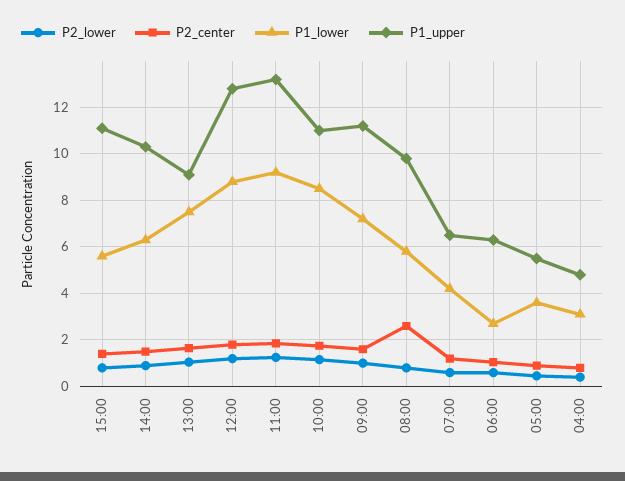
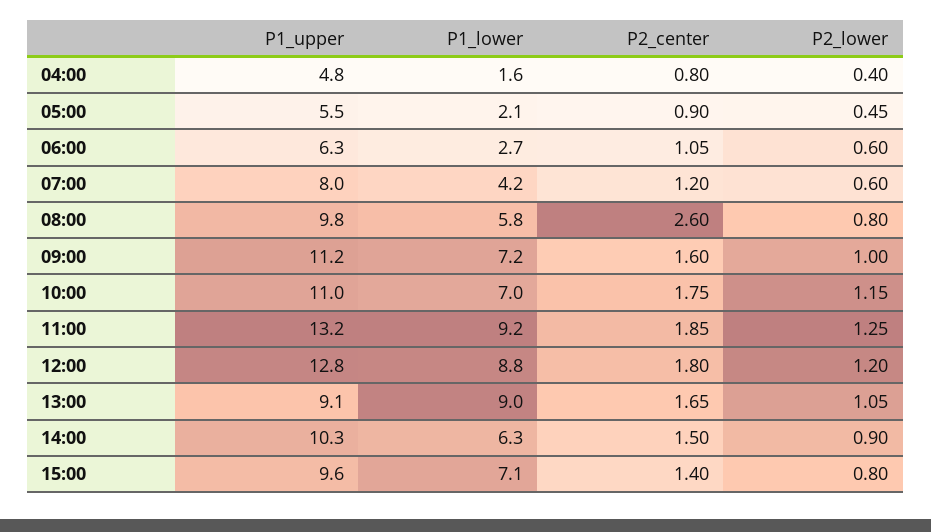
P1_lower, 15:00: 5.5 -> 7.1
P1_upper, 15:00: 11 -> 9.6
P1_lower, 13:00: 7.5 -> 9
P1_lower, 10:00: 8.5 -> 7
P1_upper, 07:00: 6.5 -> 8
P1_lower, 05:00: 3.5 -> 2.1
P1_lower, 04:00: 3 -> 1.6

